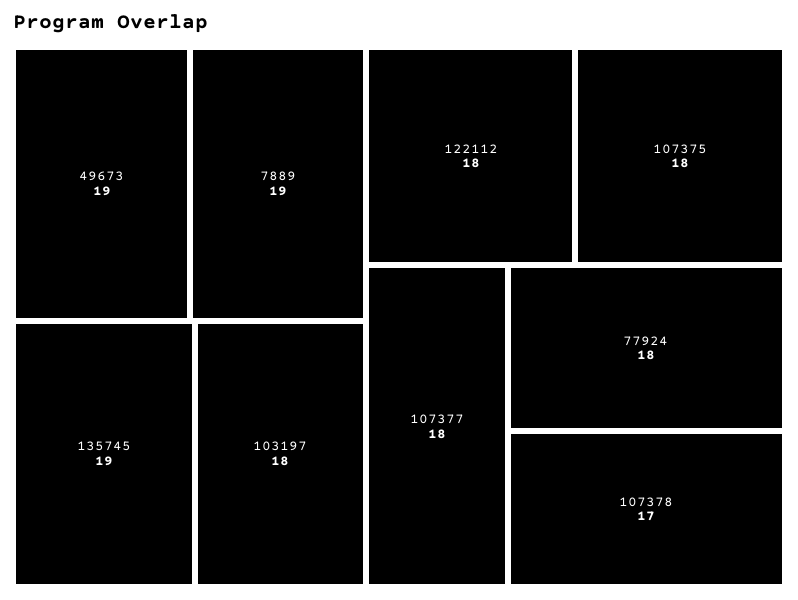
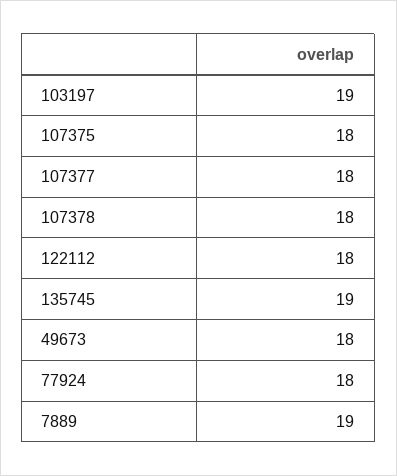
49673: 19 -> 18
103197: 18 -> 19
107378: 17 -> 18

